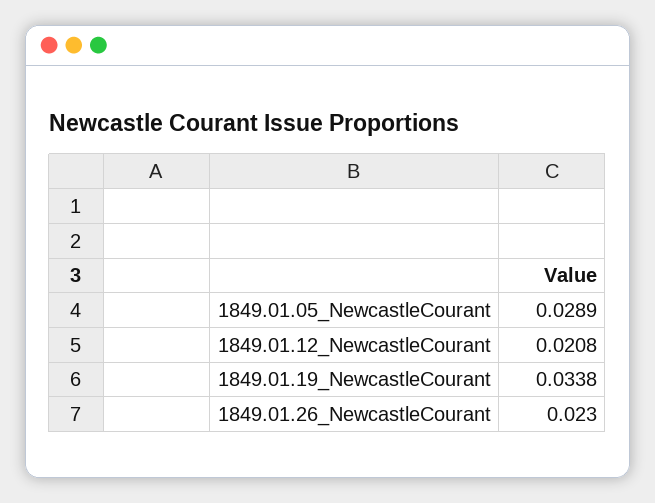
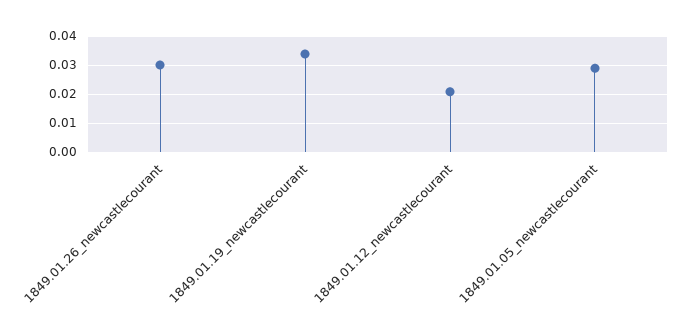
1849.01.26_NewcastleCourant: 0.023 -> 0.03

